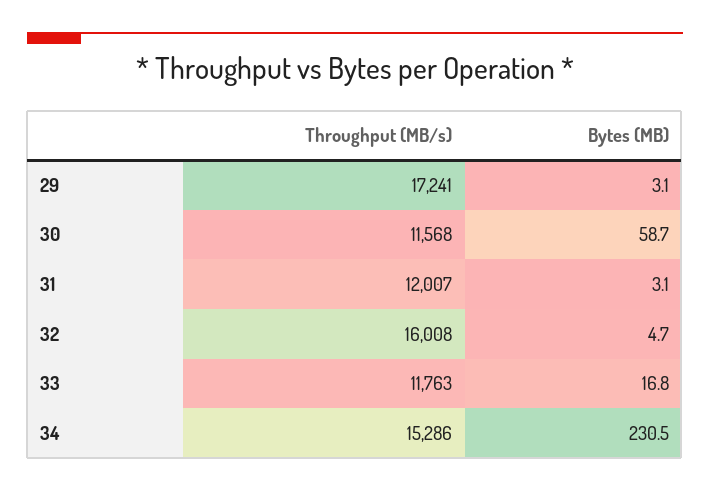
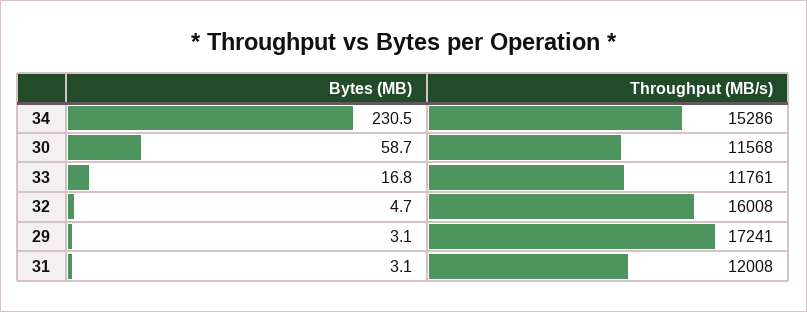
Throughput (MB/s), 31: 12007 -> 12008
Throughput (MB/s), 33: 11763 -> 11761

